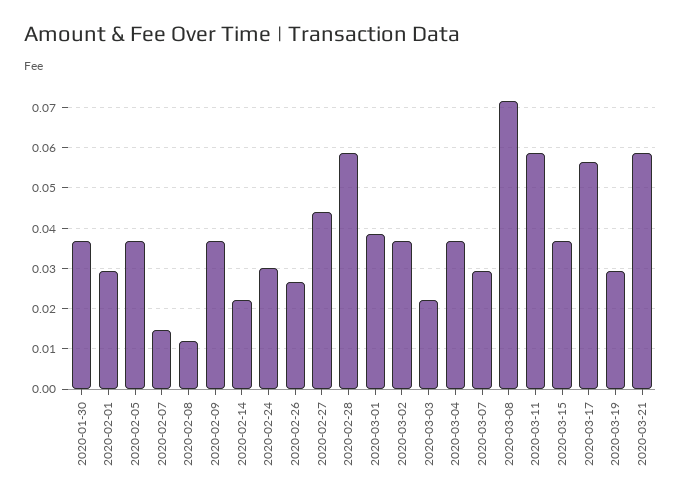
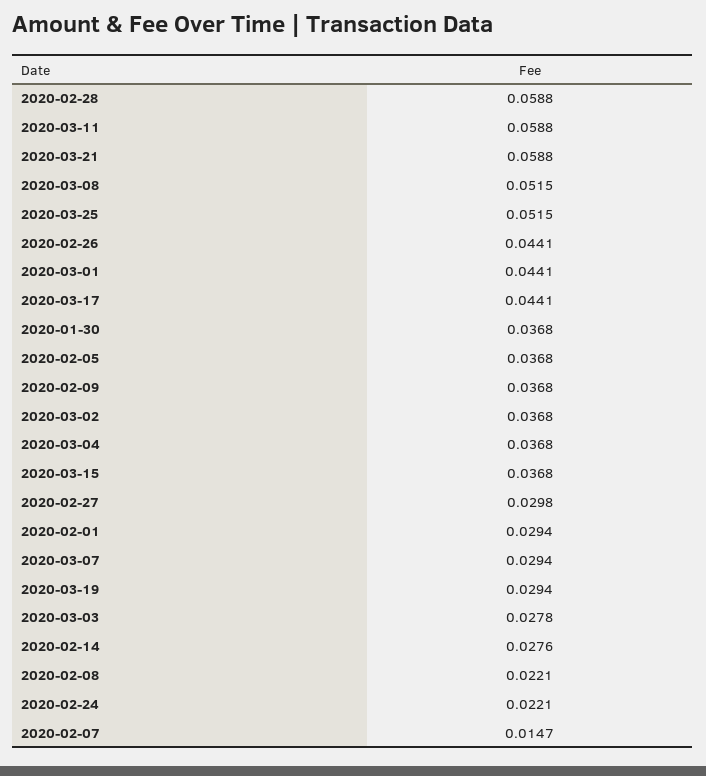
2020-02-08: 0.012 -> 0.0221
2020-02-14: 0.022 -> 0.0276
2020-02-24: 0.03 -> 0.0221
2020-02-26: 0.026 -> 0.0441
2020-02-27: 0.044 -> 0.0298
2020-03-01: 0.038 -> 0.0441
2020-03-03: 0.022 -> 0.0278
2020-03-08: 0.072 -> 0.0515
2020-03-17: 0.056 -> 0.0441
2020-03-25: none -> 0.0515

